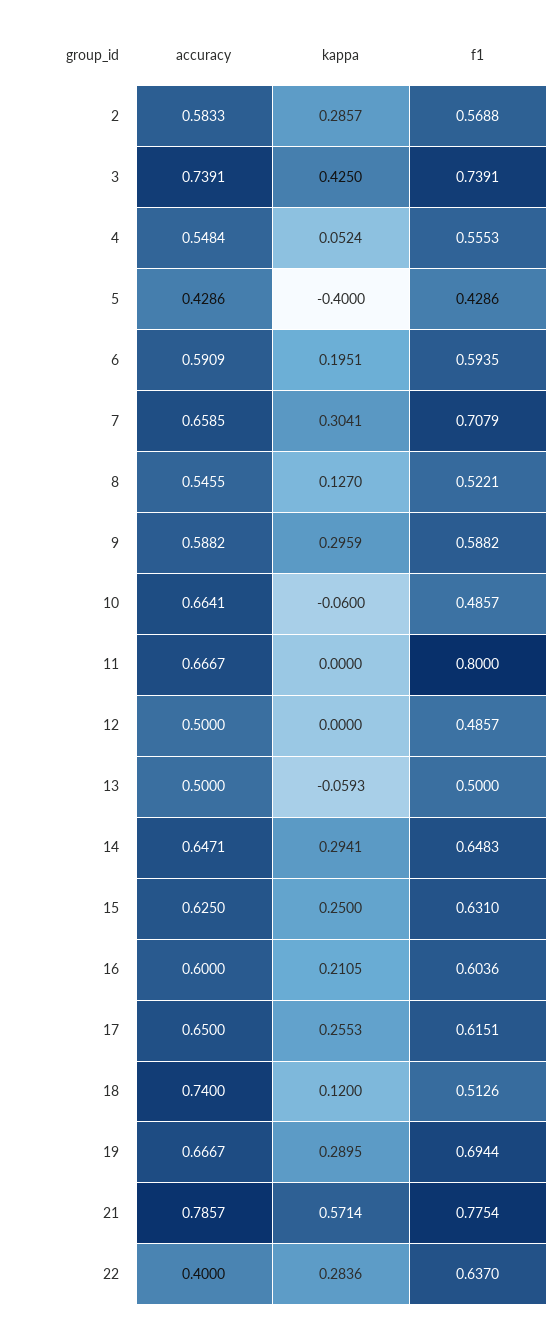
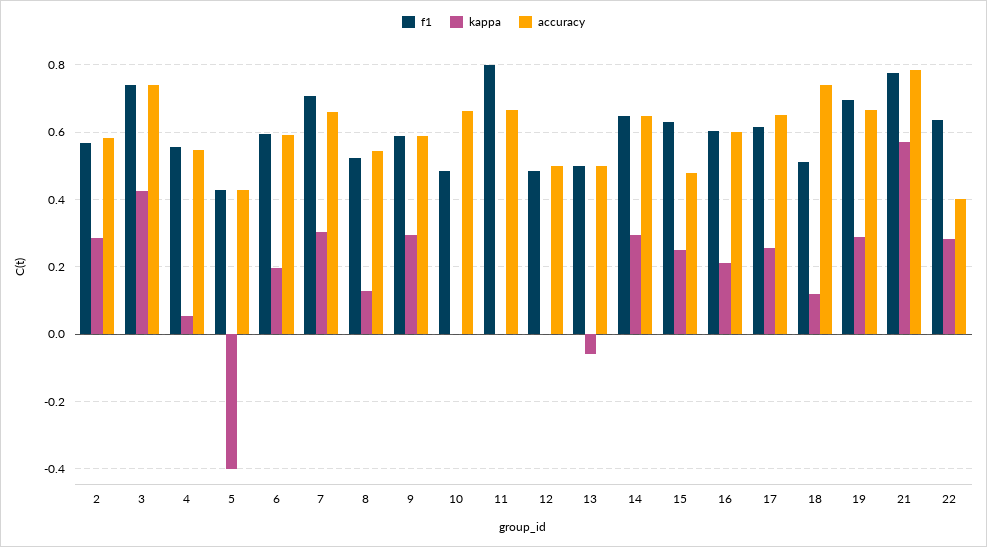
kappa, 10: -0.06 -> 0
accuracy, 15: 0.625 -> 0.48

